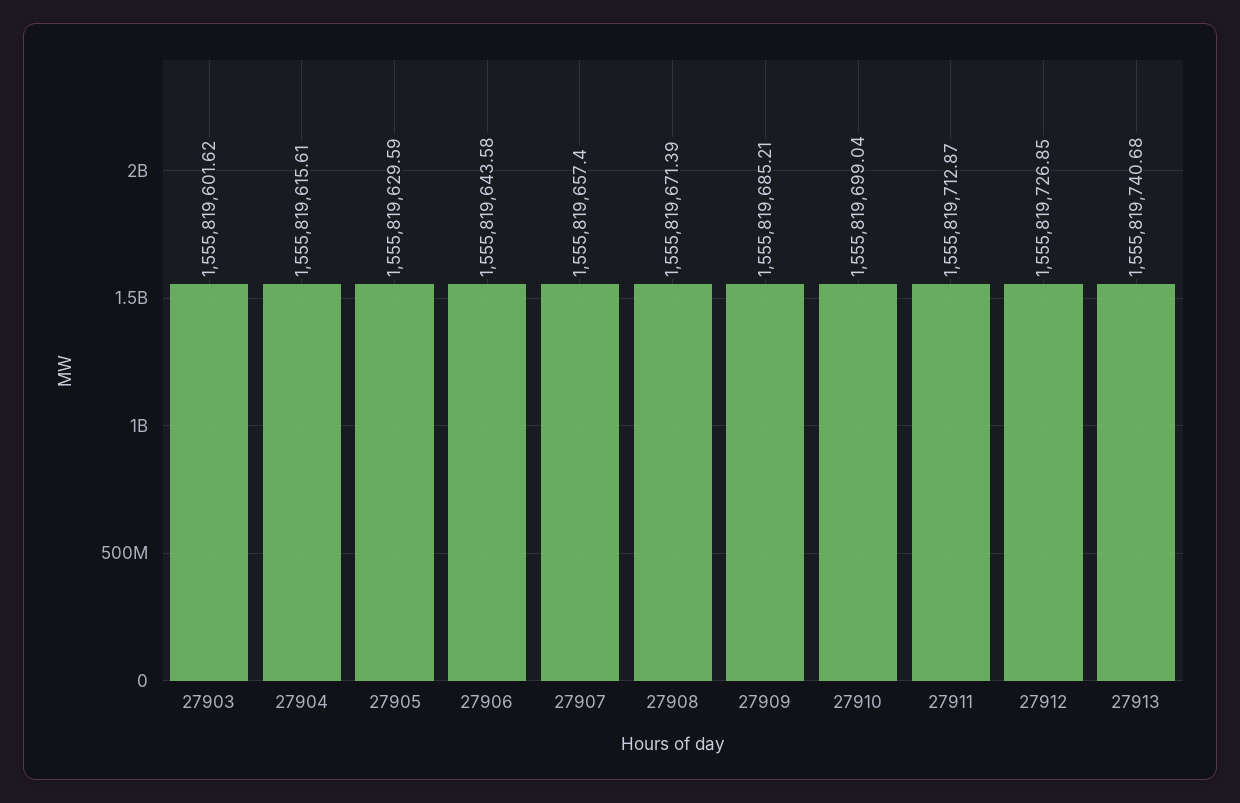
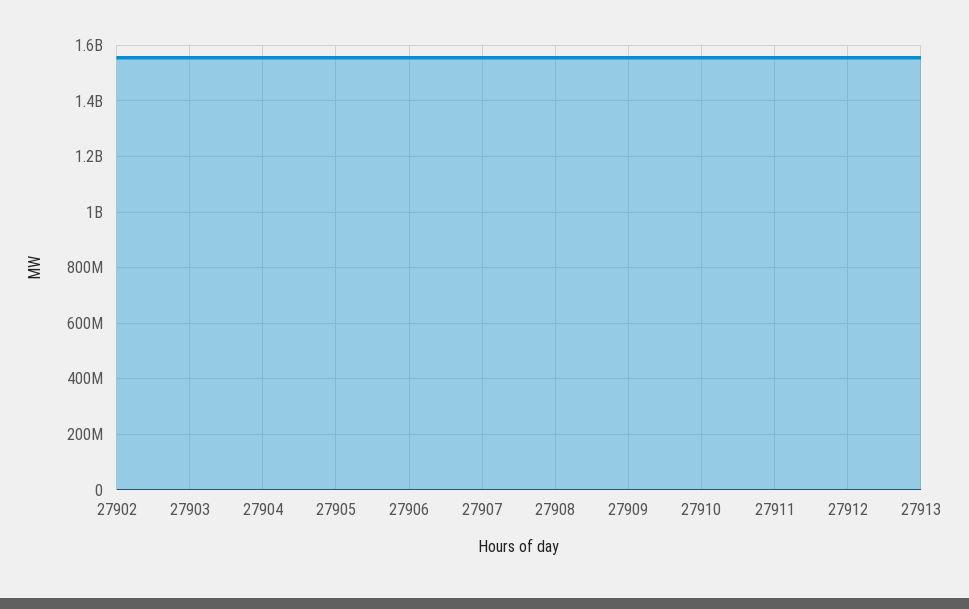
27902: none -> 1550000000

